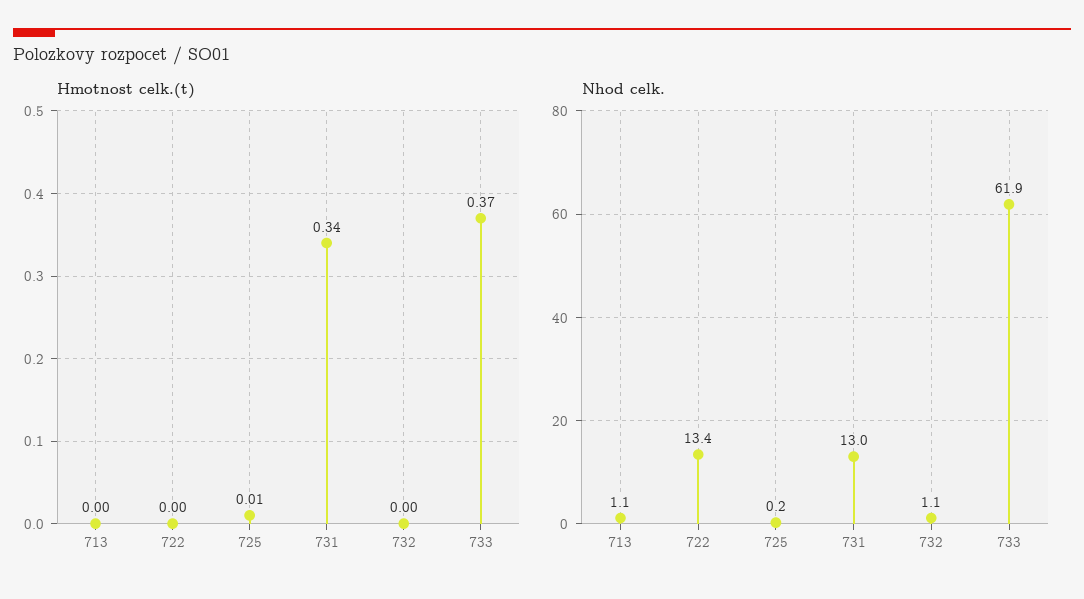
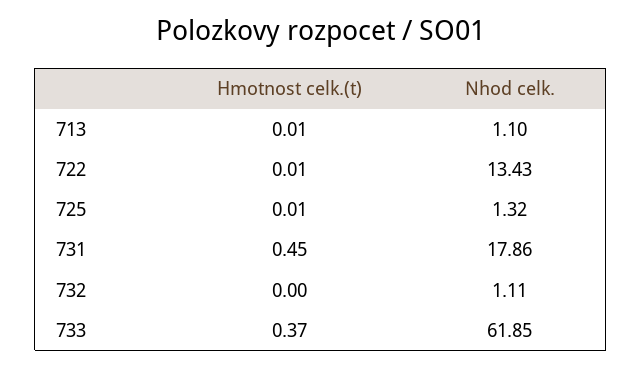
Hmotnost celk.(t), 713: 0 -> 0.01
Hmotnost celk.(t), 722: 0 -> 0.01
Hmotnost celk.(t), 731: 0.34 -> 0.45
Nhod celk., 725: 0.2 -> 1.32
Nhod celk., 731: 13 -> 17.86

